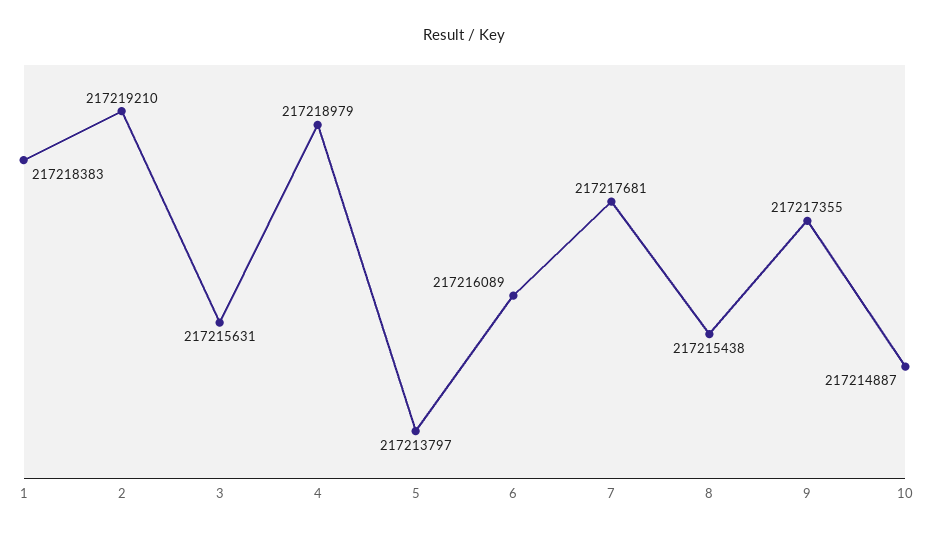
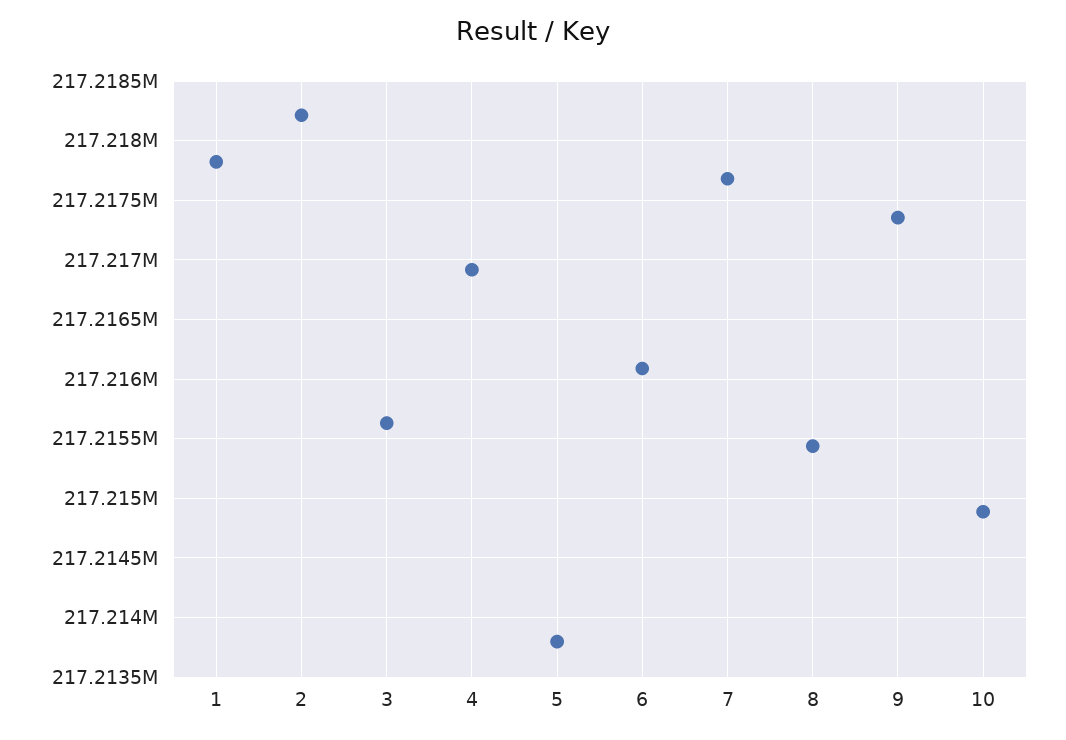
1: 217218383 -> 217217800
2: 217219210 -> 217218200
4: 217218979 -> 217216900

